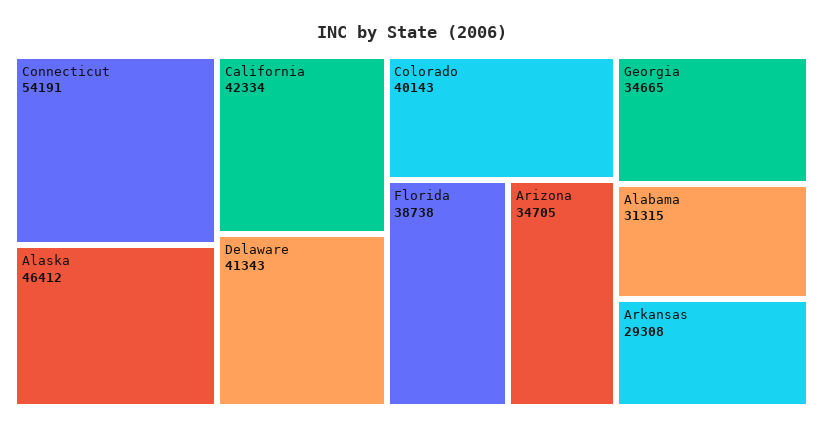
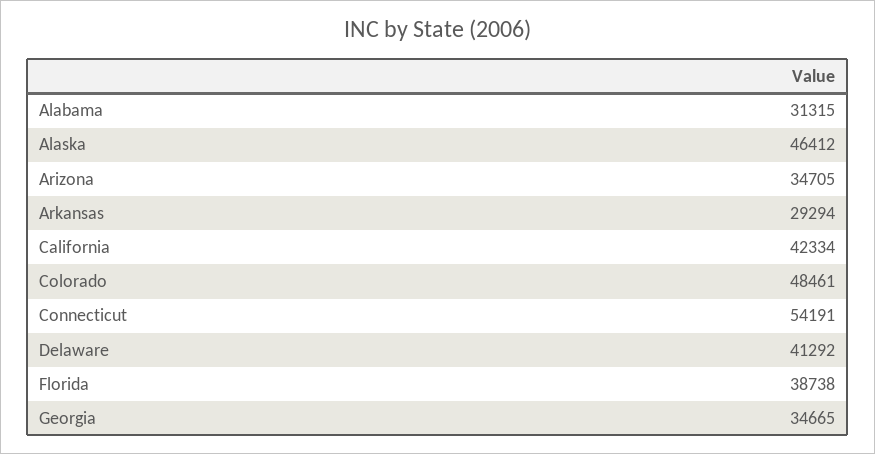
Delaware: 41343 -> 41292
Colorado: 40143 -> 48461
Arkansas: 29308 -> 29294

